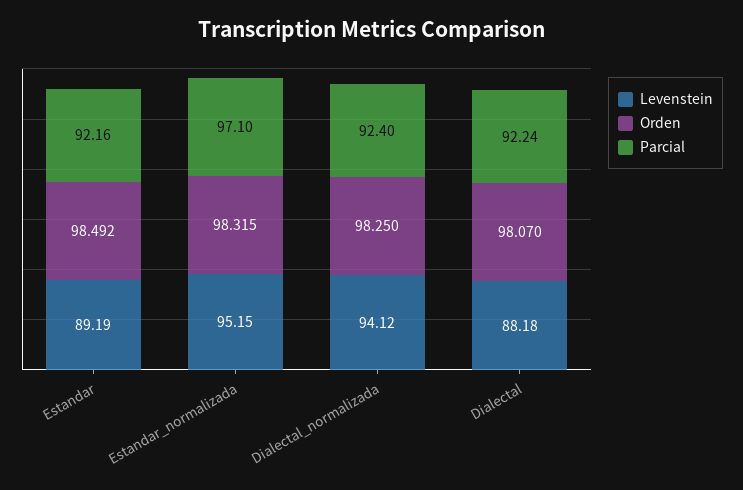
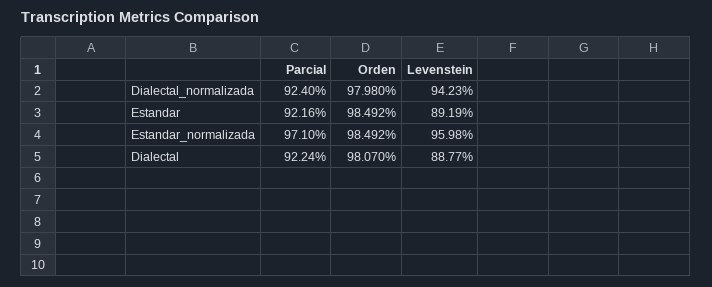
Levenstein, Estandar_normalizada: 95.15 -> 95.98
Orden, Estandar_normalizada: 98.315 -> 98.492
Levenstein, Dialectal_normalizada: 94.12 -> 94.23
Orden, Dialectal_normalizada: 98.25 -> 97.98
Levenstein, Dialectal: 88.18 -> 88.77

